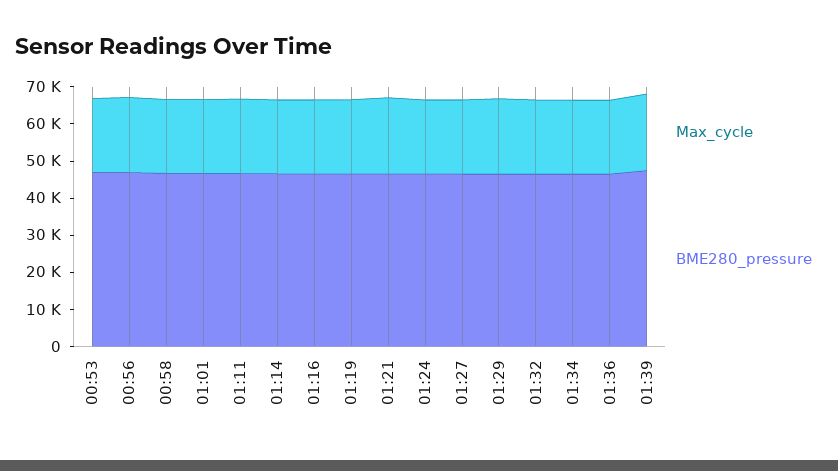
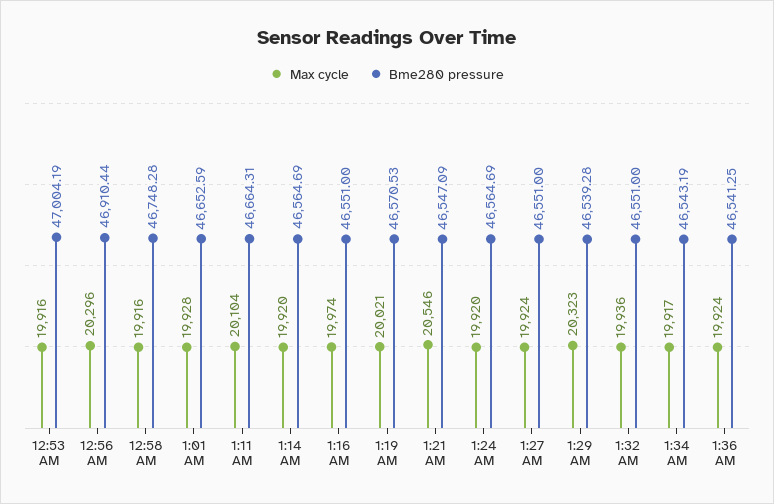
Max_cycle, 01:39: 20000 -> none
BME280_pressure, 01:39: 47500 -> none

